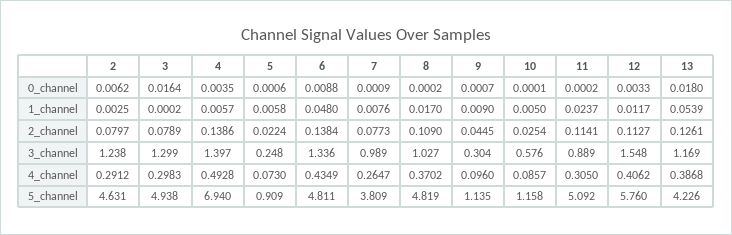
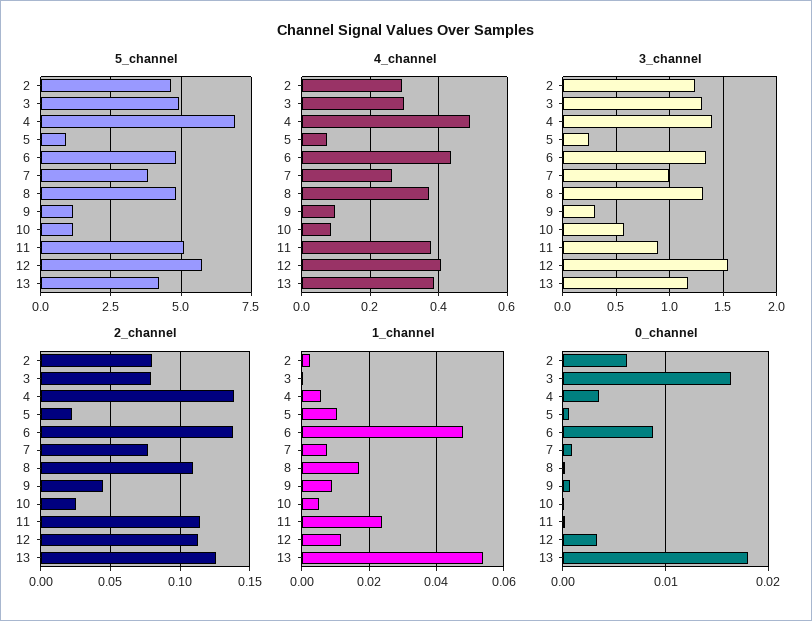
1_channel, 5: 0.0058 -> 0.01
3_channel, 8: 1.027 -> 1.3
4_channel, 11: 0.305 -> 0.38

